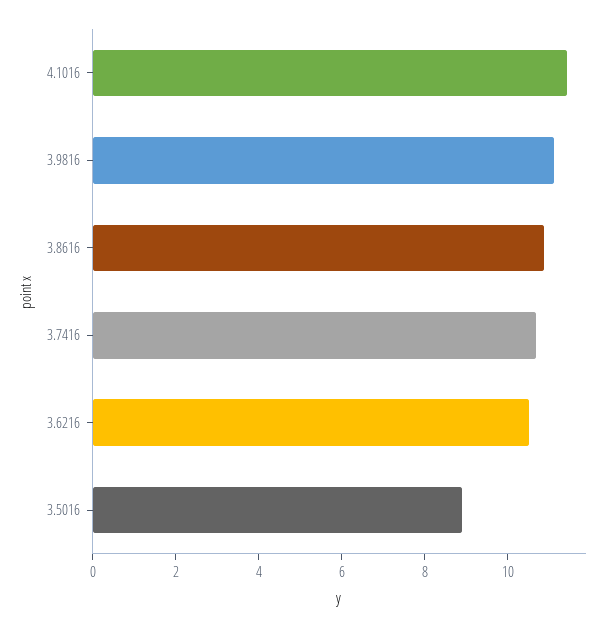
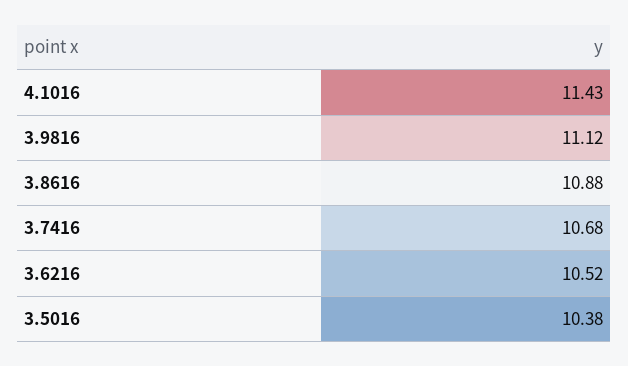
3.5016: 9 -> 10.38

